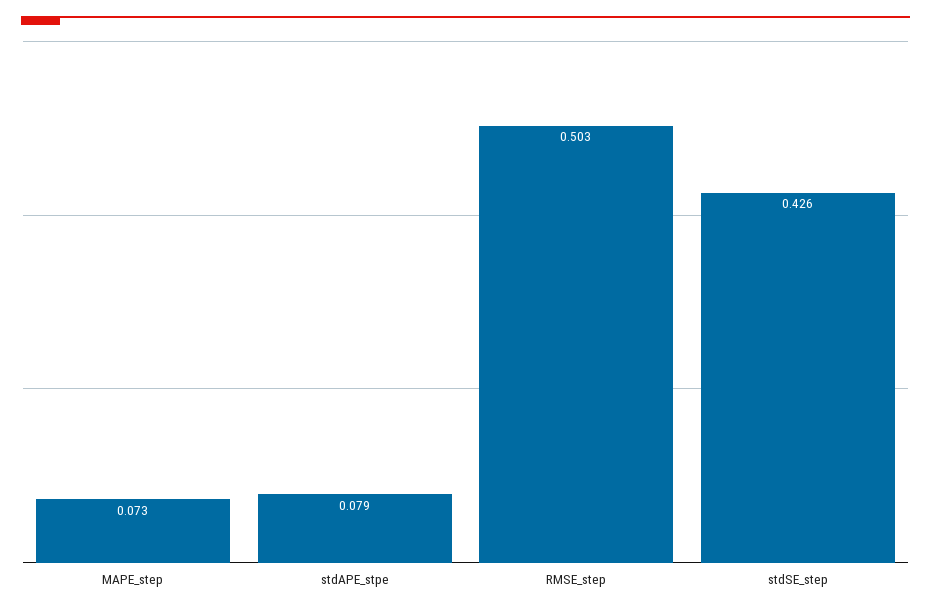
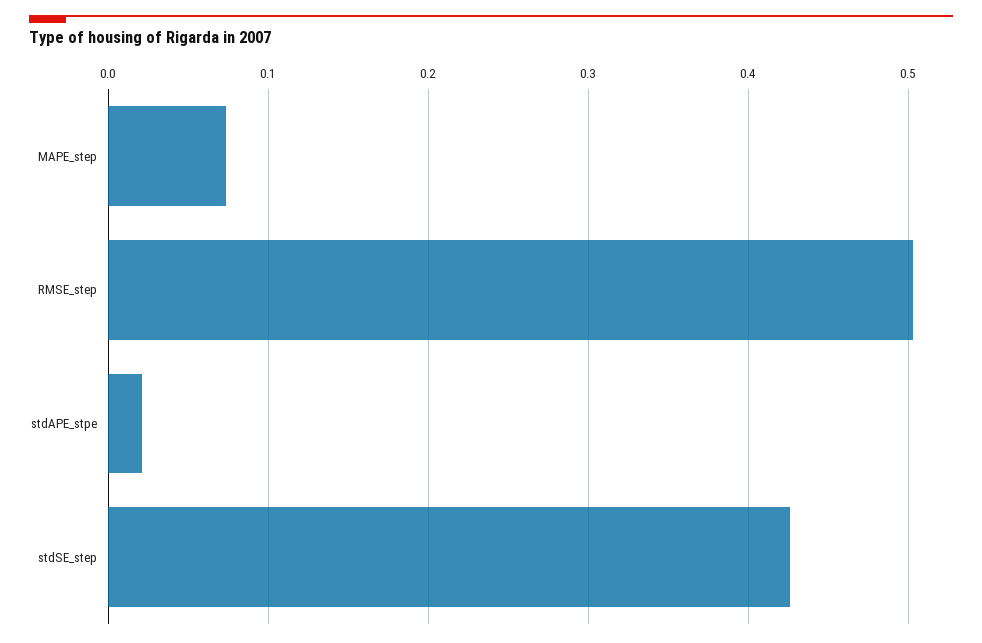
stdAPE_stpe: 0.079 -> 0.02

